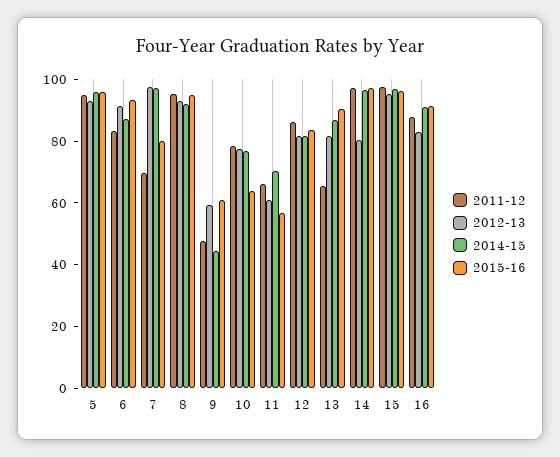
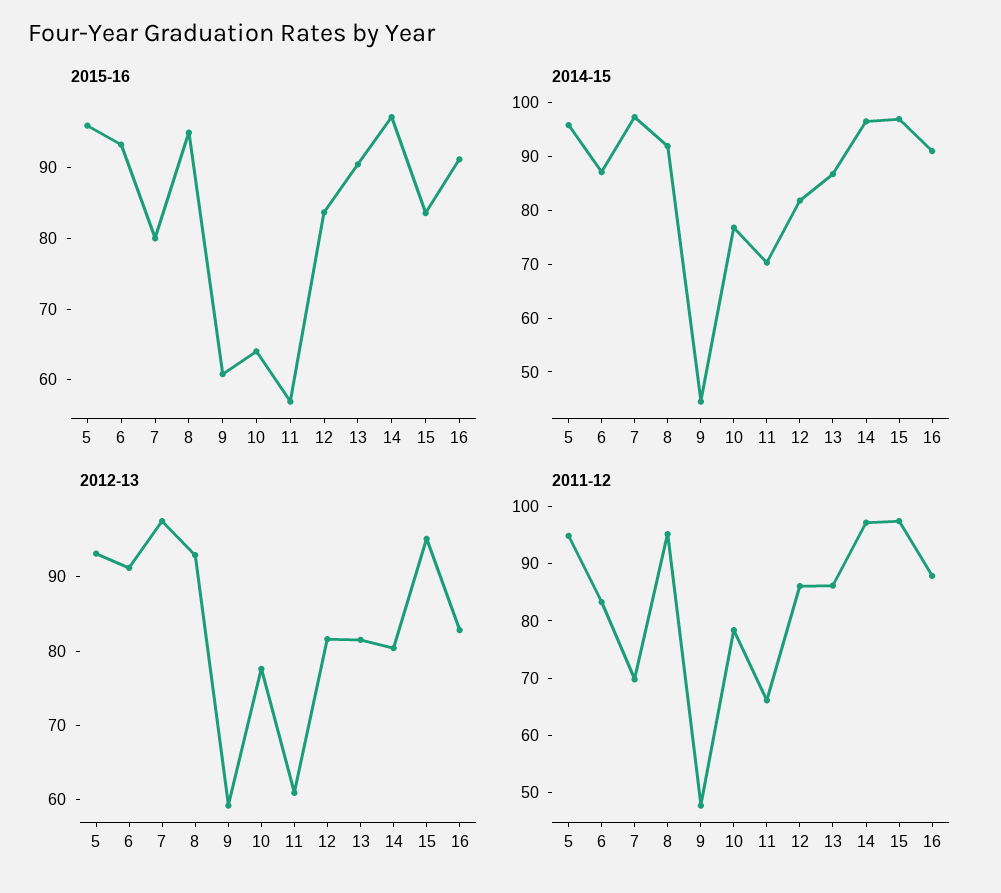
2011-12, 13: 65 -> 86
2015-16, 15: 95 -> 84

